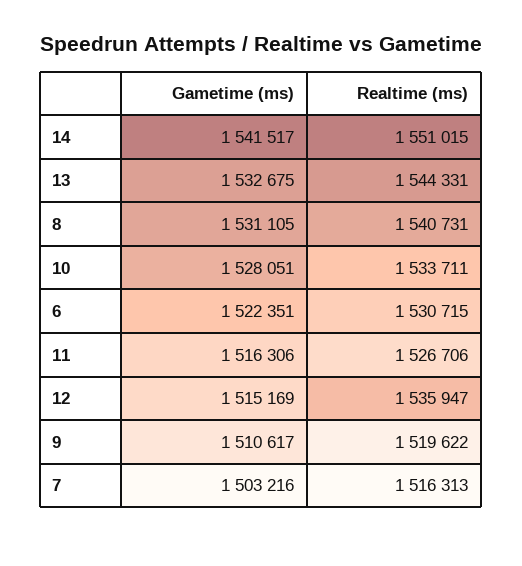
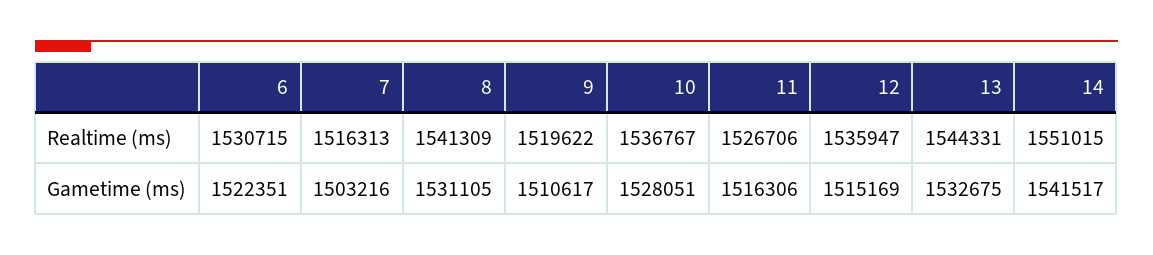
Realtime (ms), 8: 1540731 -> 1541309
Realtime (ms), 10: 1533711 -> 1536767

